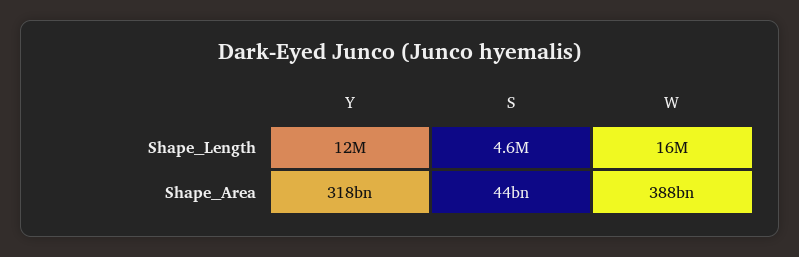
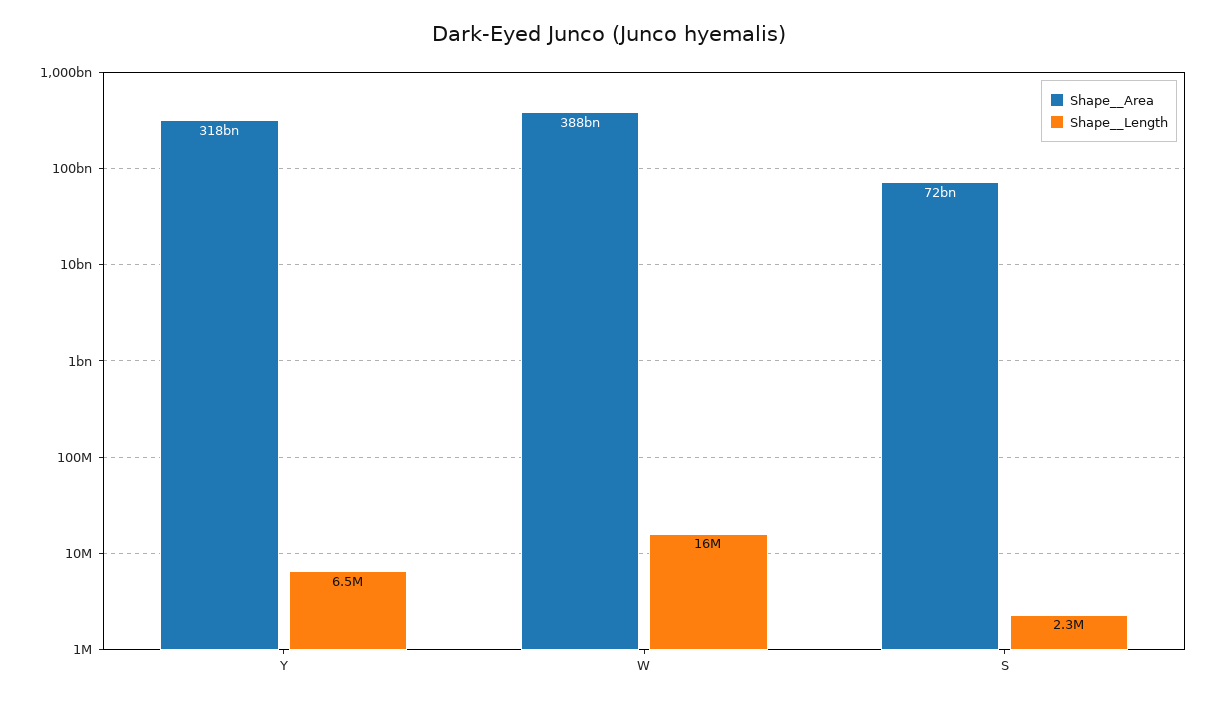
Shape__Length, Y: 12000000 -> 6500000
Shape__Length, S: 4600000 -> 2300000
Shape__Area, S: 44000000000 -> 72000000000

